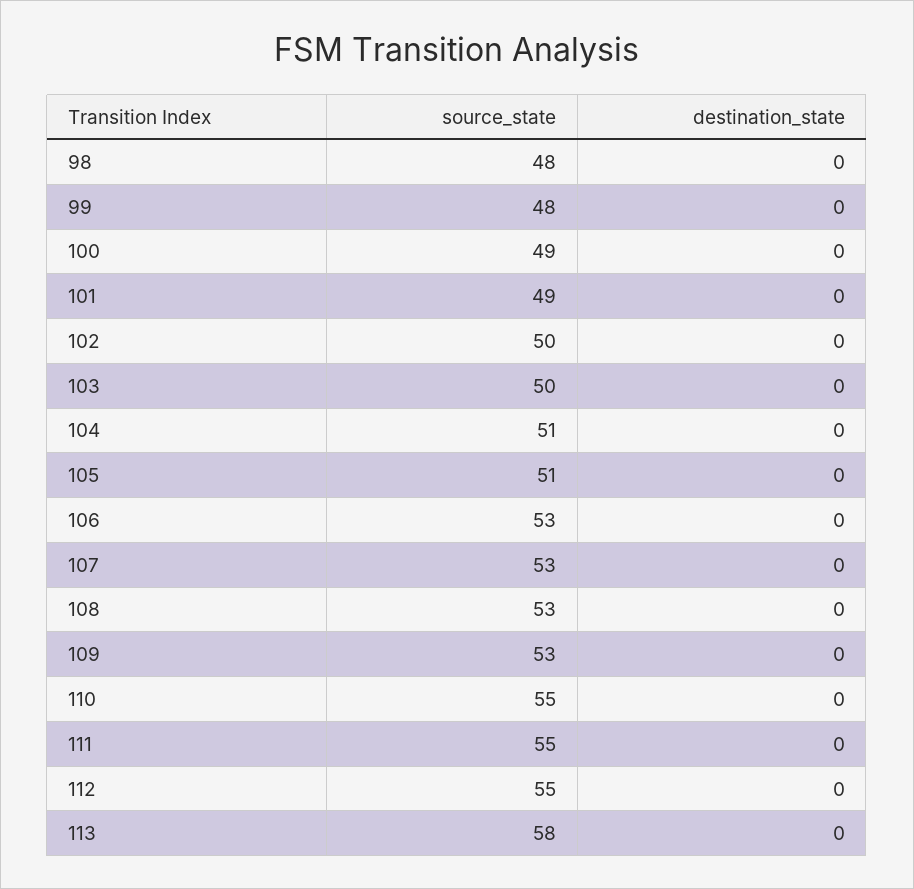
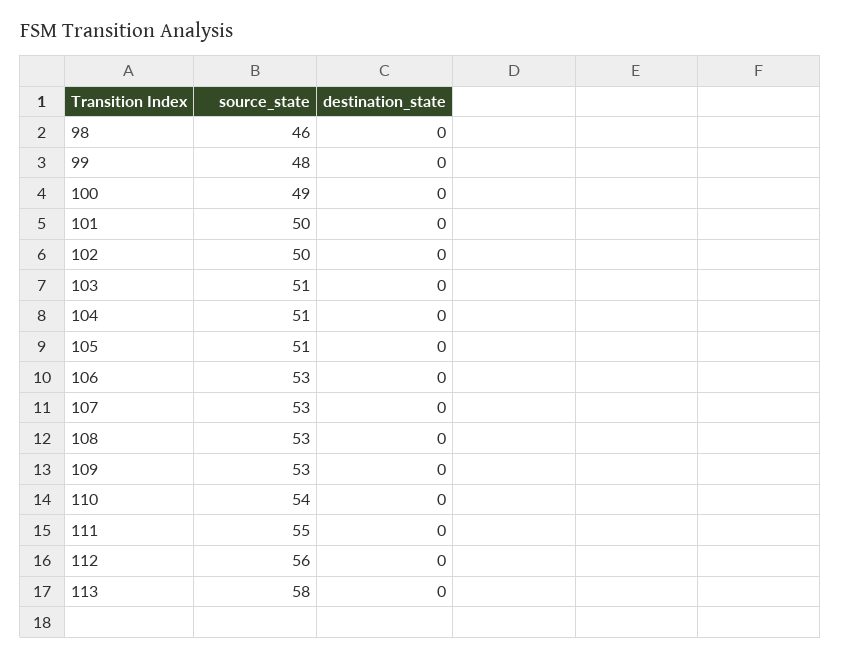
source_state, 98: 48 -> 46
source_state, 101: 49 -> 50
source_state, 103: 50 -> 51
source_state, 110: 55 -> 54
source_state, 112: 55 -> 56

